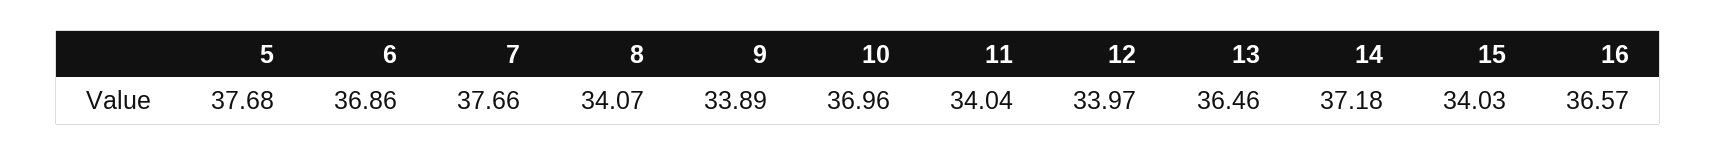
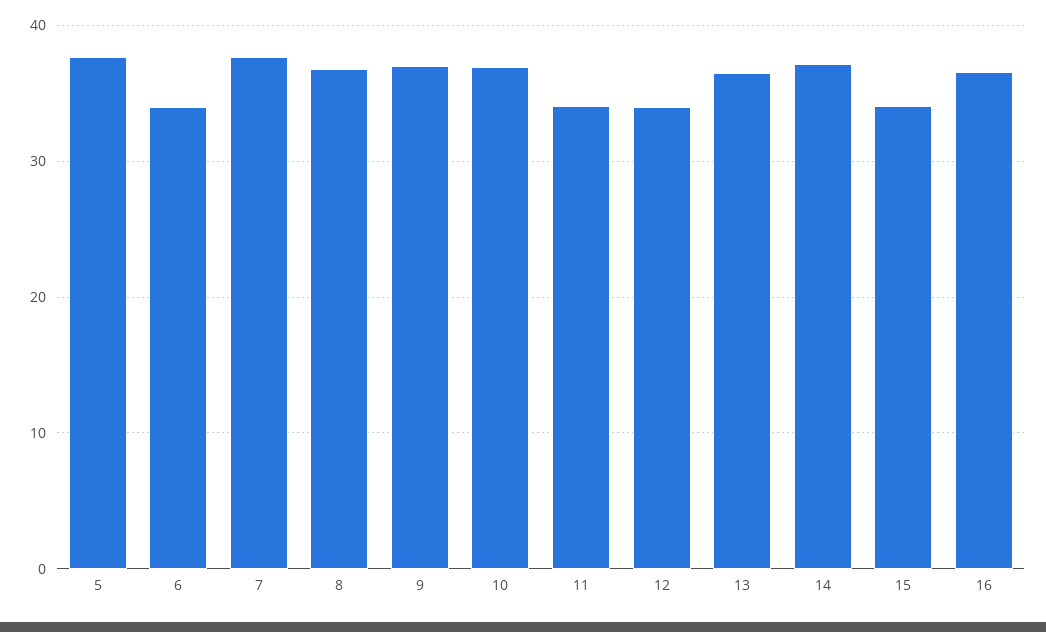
6: 36.86 -> 34
8: 34.07 -> 37
9: 33.89 -> 37

